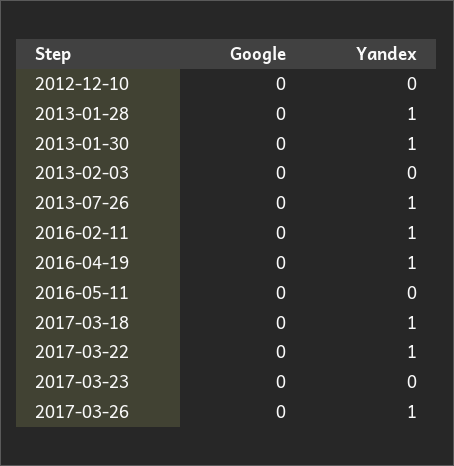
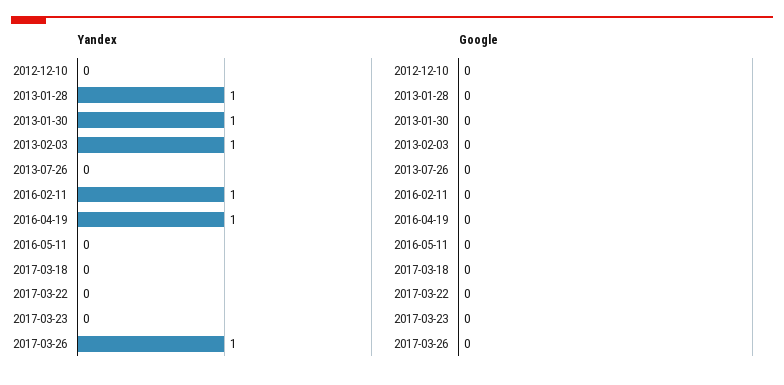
Yandex, 2013-02-03: 0 -> 1
Yandex, 2013-07-26: 1 -> 0
Yandex, 2017-03-18: 1 -> 0
Yandex, 2017-03-22: 1 -> 0

